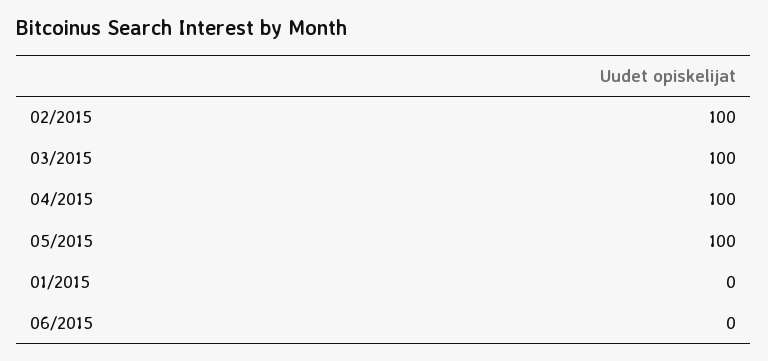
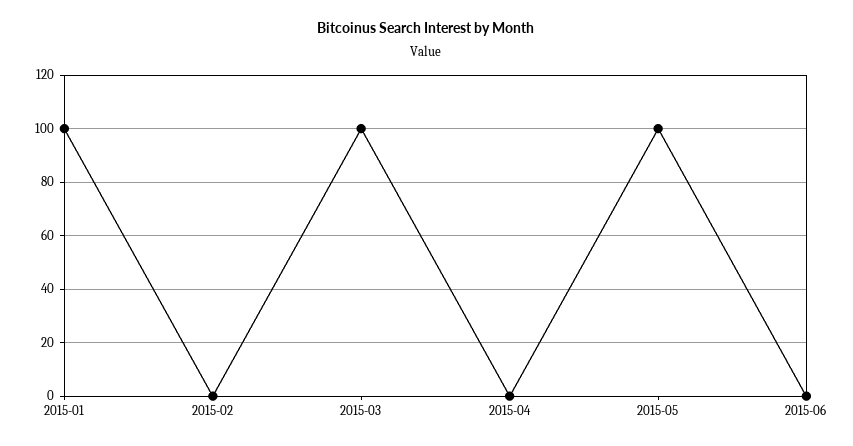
02/2015: 100 -> 0
04/2015: 100 -> 0
01/2015: 0 -> 100

